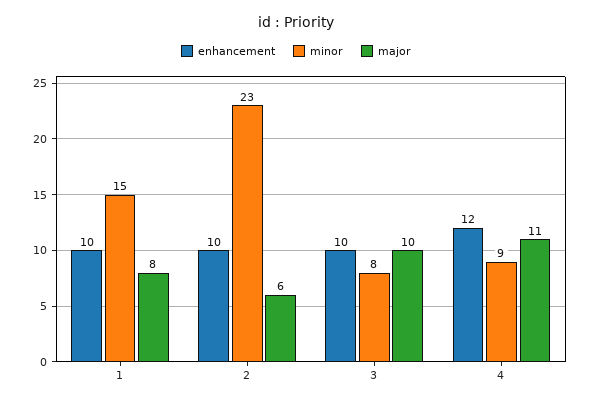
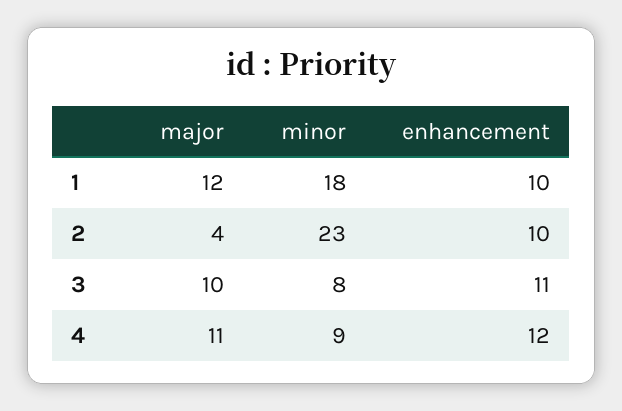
minor, 1: 15 -> 18
major, 1: 8 -> 12
major, 2: 6 -> 4
enhancement, 3: 10 -> 11

